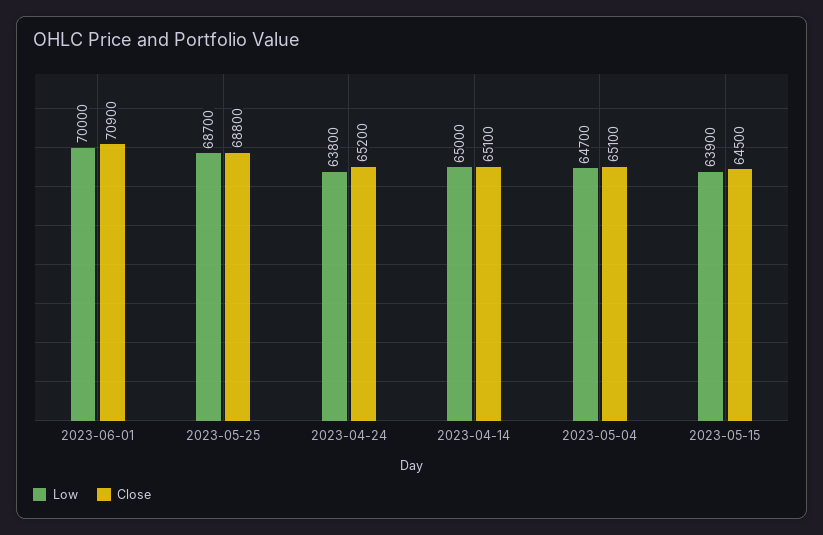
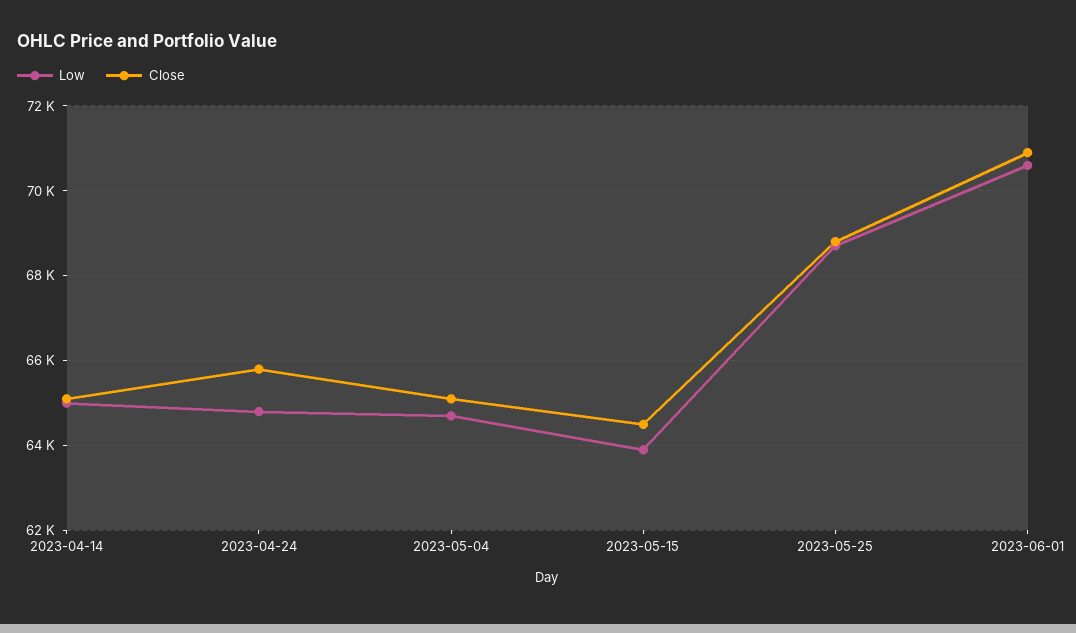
Low, 2023-06-01: 70000 -> 70600
Low, 2023-04-24: 63800 -> 64800
Close, 2023-04-24: 65200 -> 65800

